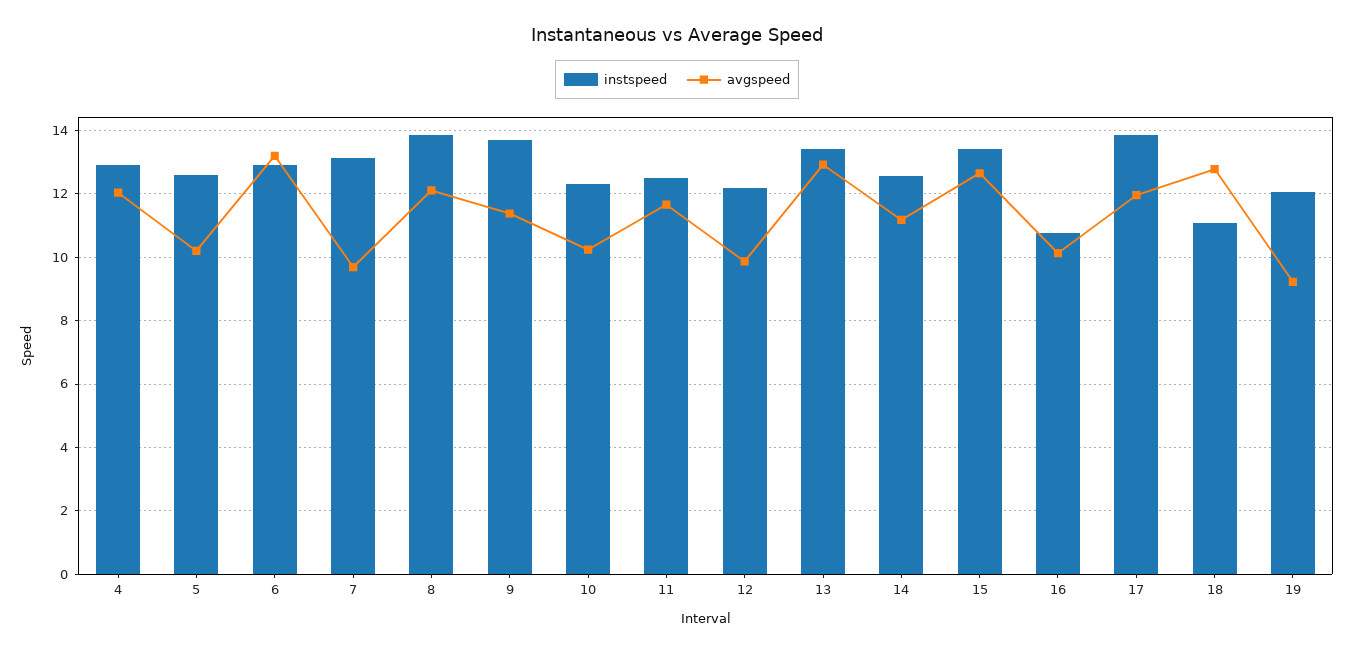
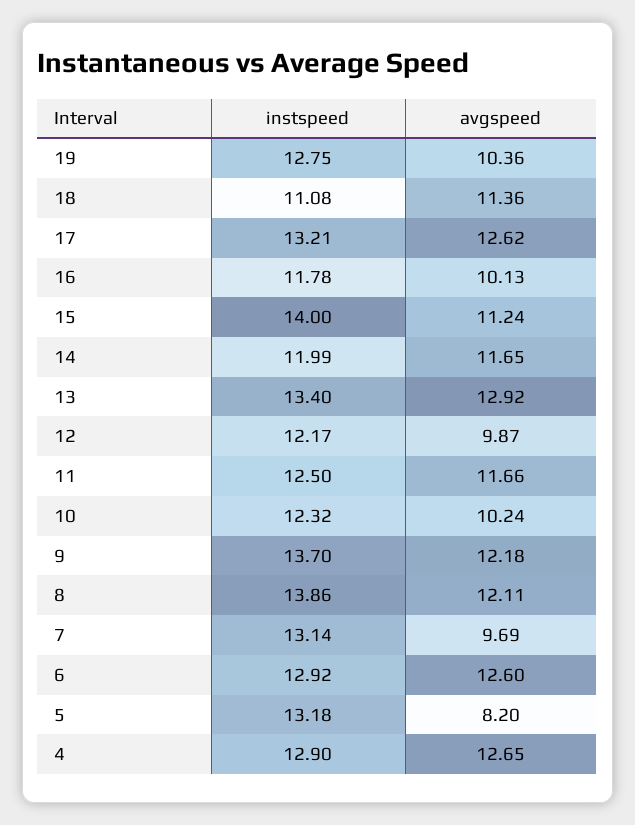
avgspeed, 4: 12 -> 12.65
instspeed, 5: 12.6 -> 13.18
avgspeed, 5: 10.2 -> 8.2
avgspeed, 6: 13.2 -> 12.6
avgspeed, 9: 11.4 -> 12.18
instspeed, 14: 12.6 -> 11.99
avgspeed, 14: 11.2 -> 11.65
instspeed, 15: 13.4 -> 14
avgspeed, 15: 12.6 -> 11.24
instspeed, 16: 10.8 -> 11.78
instspeed, 17: 13.8 -> 13.21
avgspeed, 17: 12 -> 12.62
avgspeed, 18: 12.8 -> 11.36
instspeed, 19: 12 -> 12.75
avgspeed, 19: 9.2 -> 10.36

